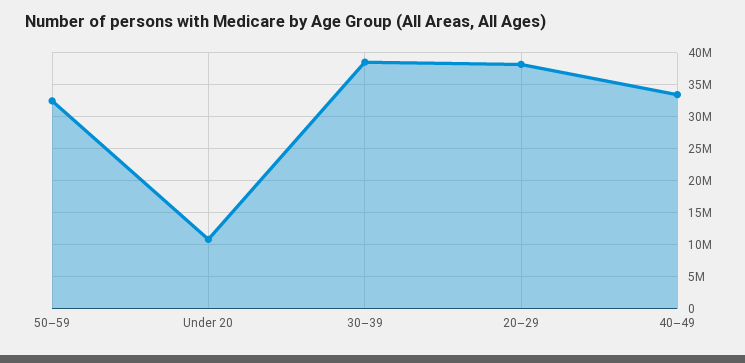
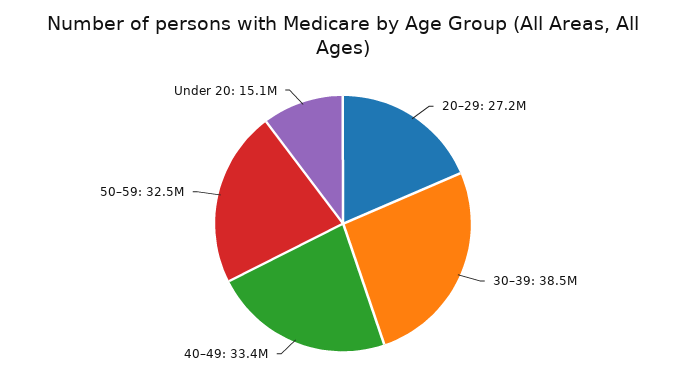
Under 20: 11000000 -> 15100000
20–29: 38000000 -> 27200000

